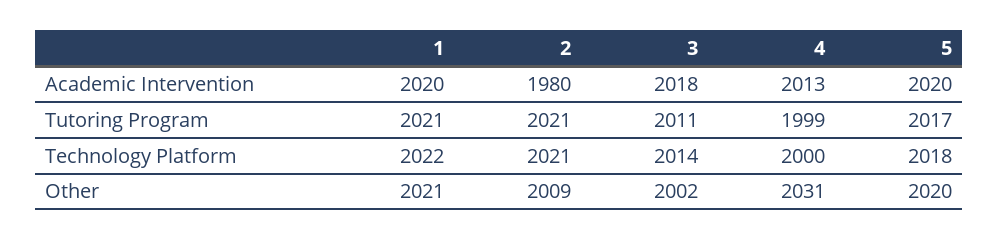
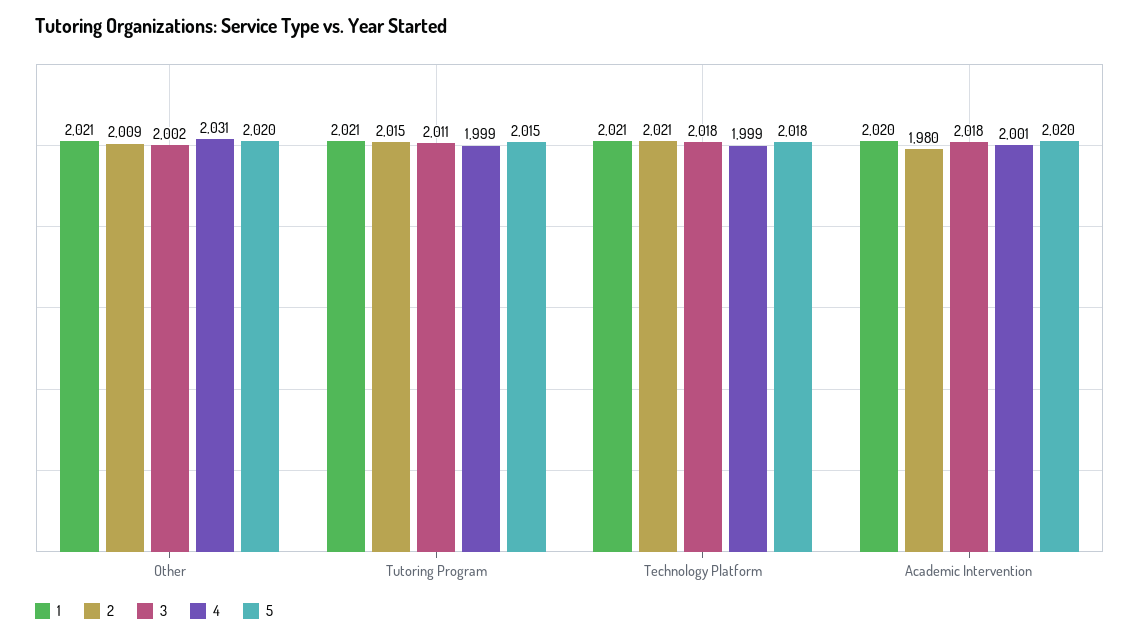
4, Academic Intervention: 2013 -> 2001
2, Tutoring Program: 2021 -> 2015
5, Tutoring Program: 2017 -> 2015
1, Technology Platform: 2022 -> 2021
3, Technology Platform: 2014 -> 2018
4, Technology Platform: 2000 -> 1999

